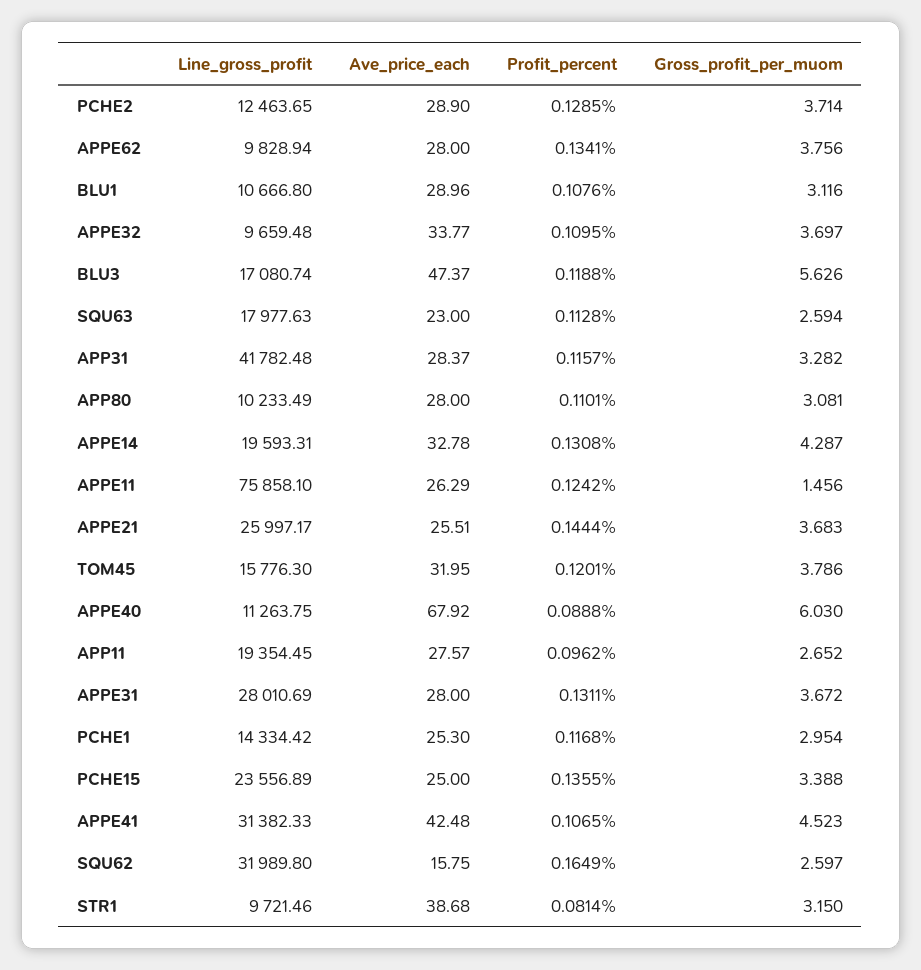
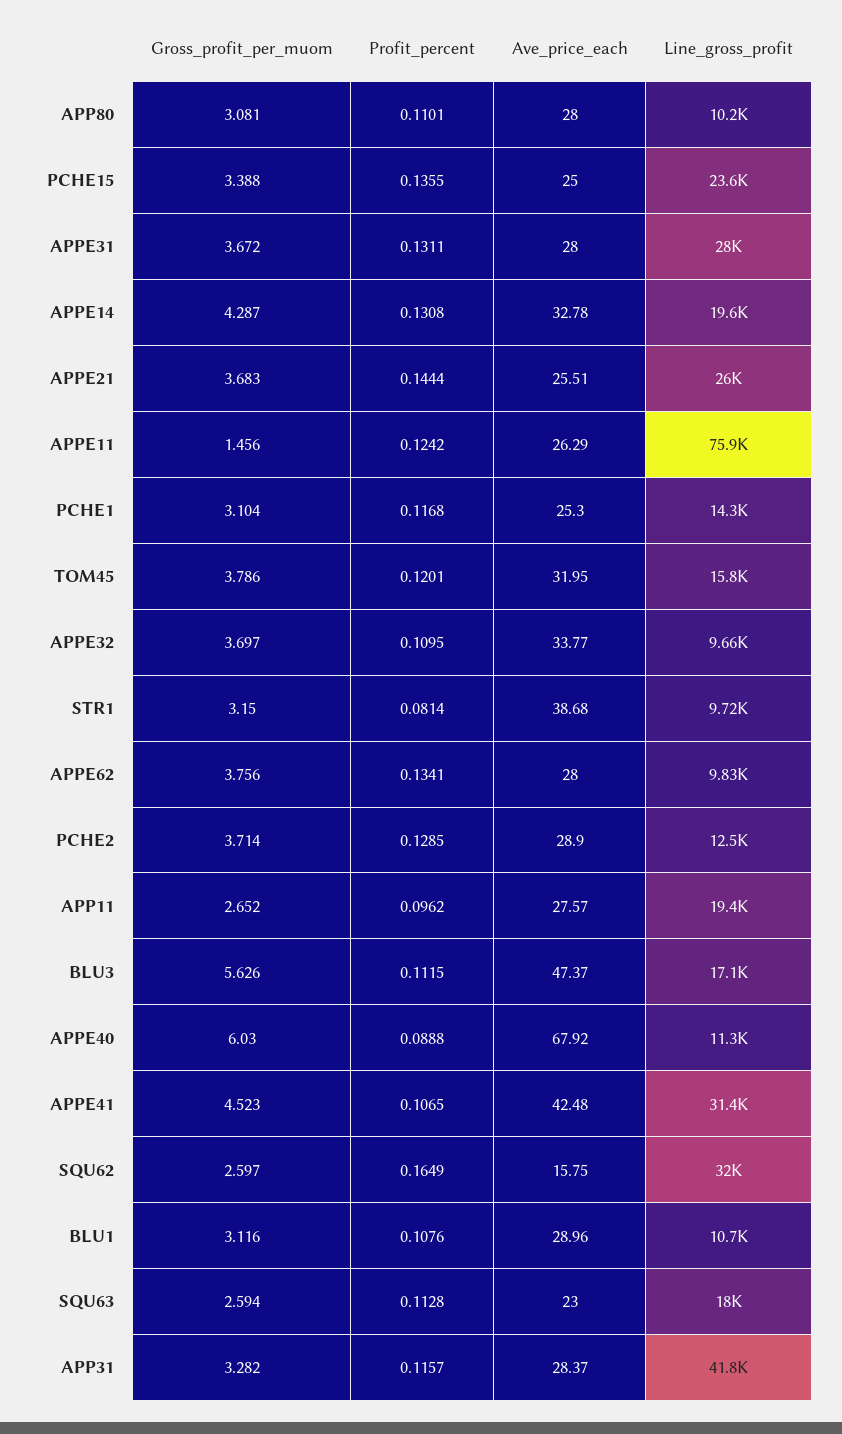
Profit_percent, BLU3: 0.1188 -> 0.1115
Gross_profit_per_muom, PCHE1: 2.954 -> 3.104

